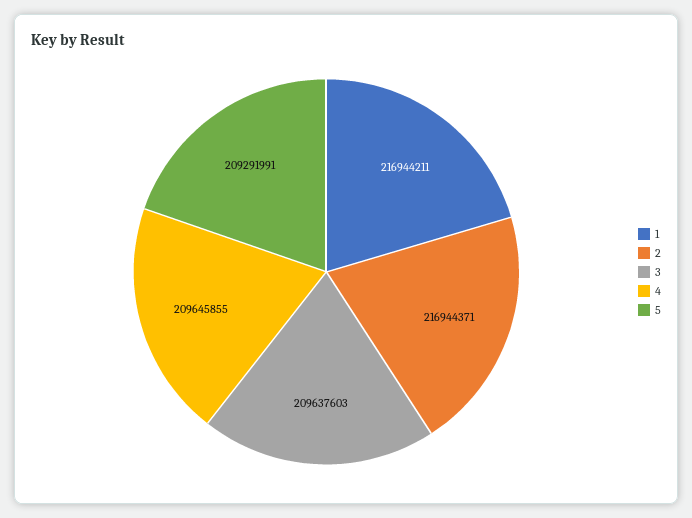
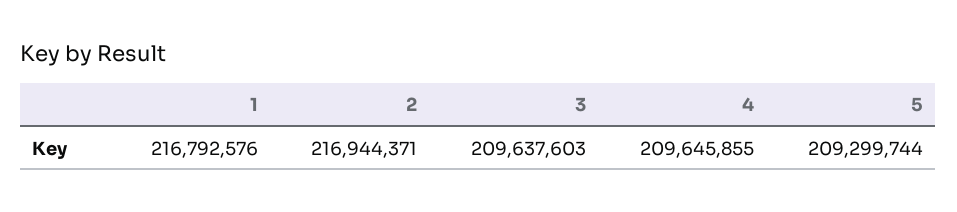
1: 216944211 -> 216792576
5: 209291991 -> 209299744

